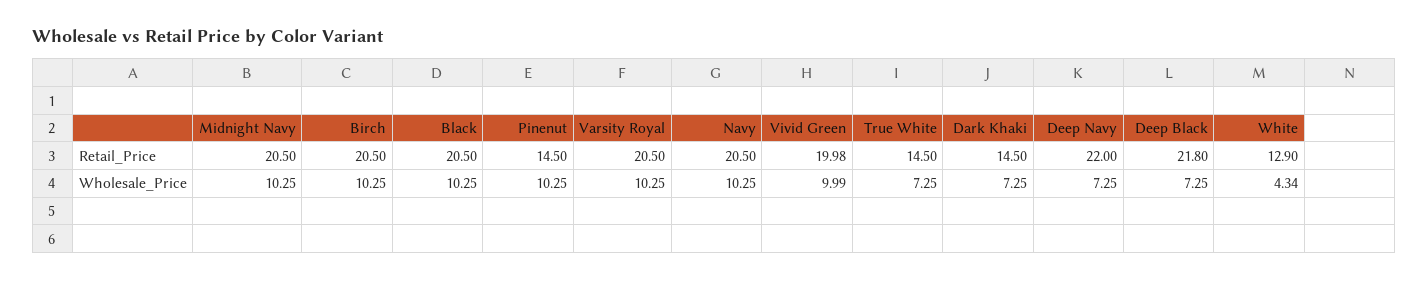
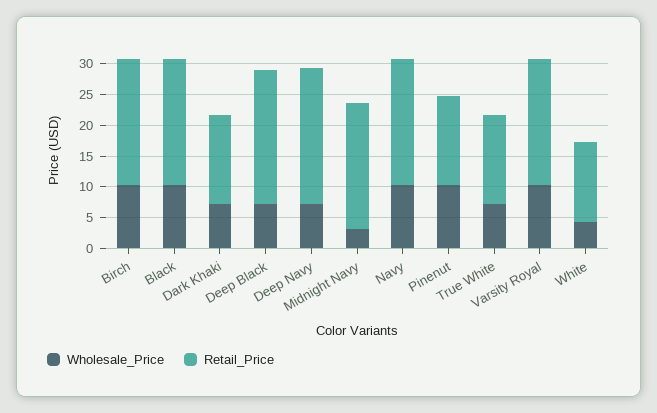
Retail_Price, Vivid Green: 19.98 -> none
Wholesale_Price, Midnight Navy: 10.25 -> 2.5
Wholesale_Price, Vivid Green: 9.99 -> none

